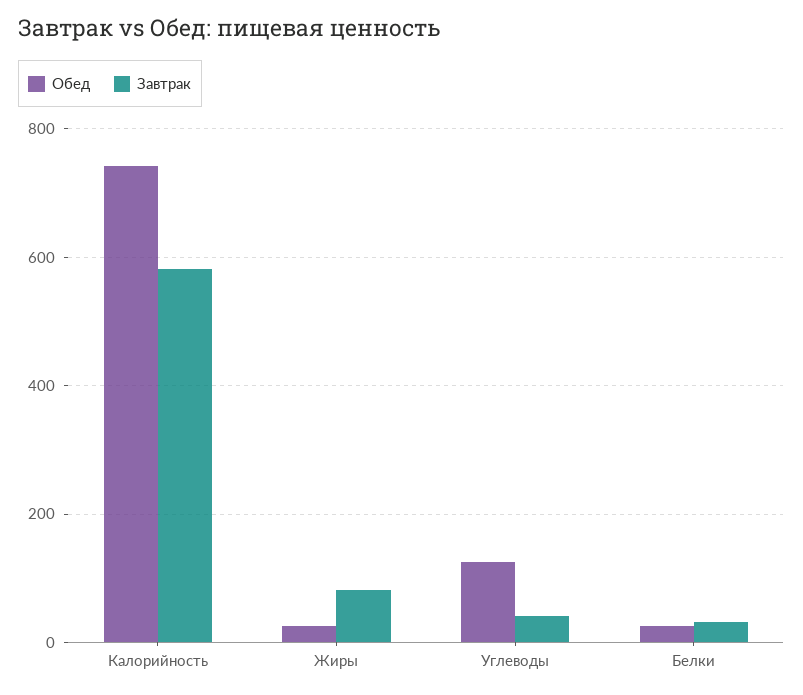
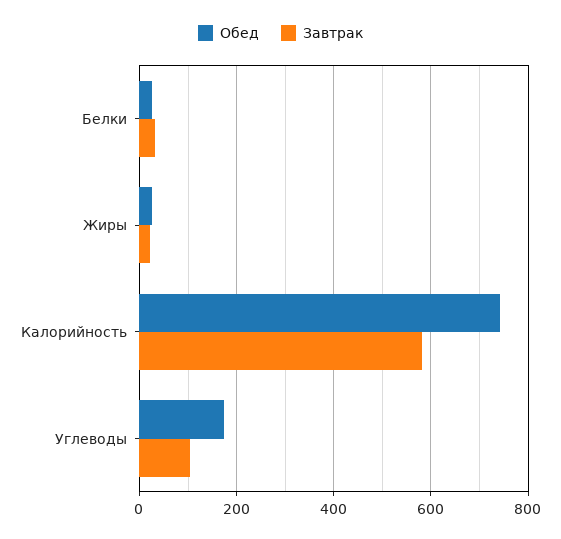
Завтрак, Жиры: 80 -> 20
Обед, Углеводы: 120 -> 180
Завтрак, Углеводы: 40 -> 100

